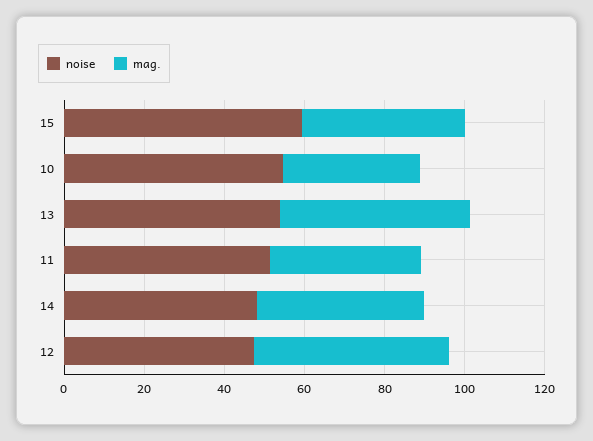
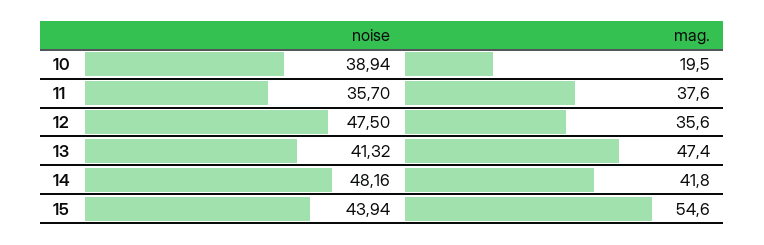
noise, 15: 60 -> 43.94
mag., 15: 40 -> 54.6
noise, 10: 55 -> 38.94
mag., 10: 35 -> 19.5
noise, 13: 55 -> 41.32
noise, 11: 50 -> 35.7
mag., 12: 50 -> 35.6

